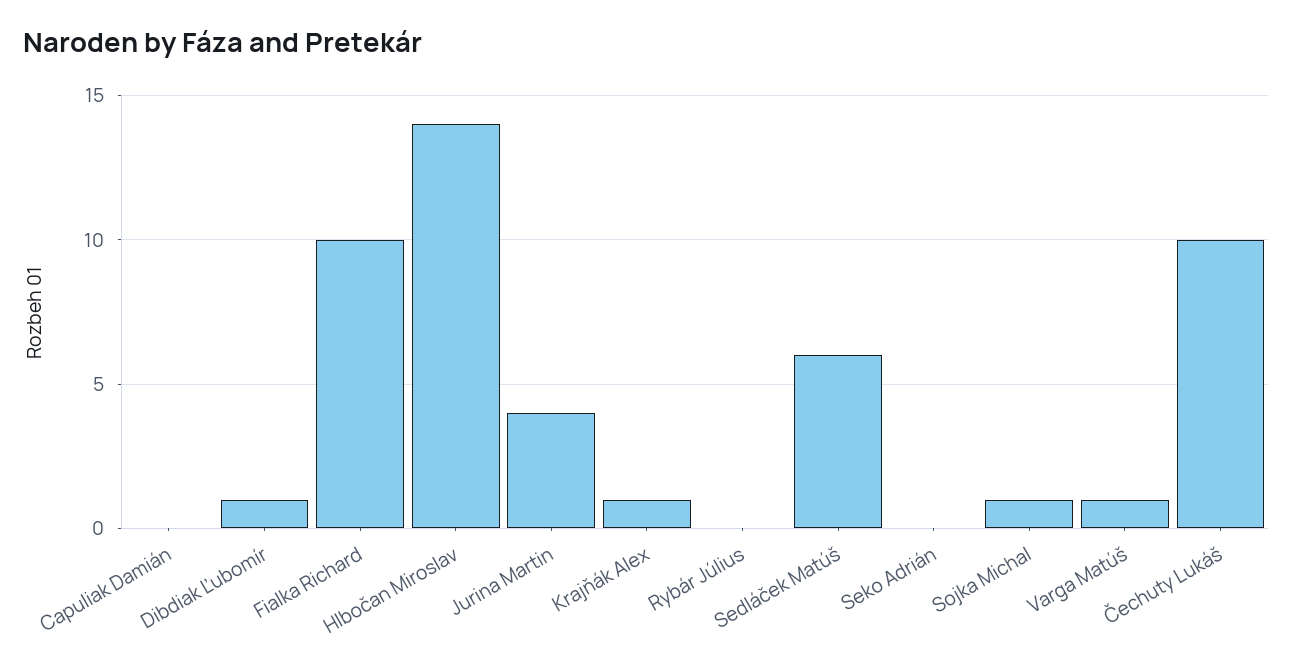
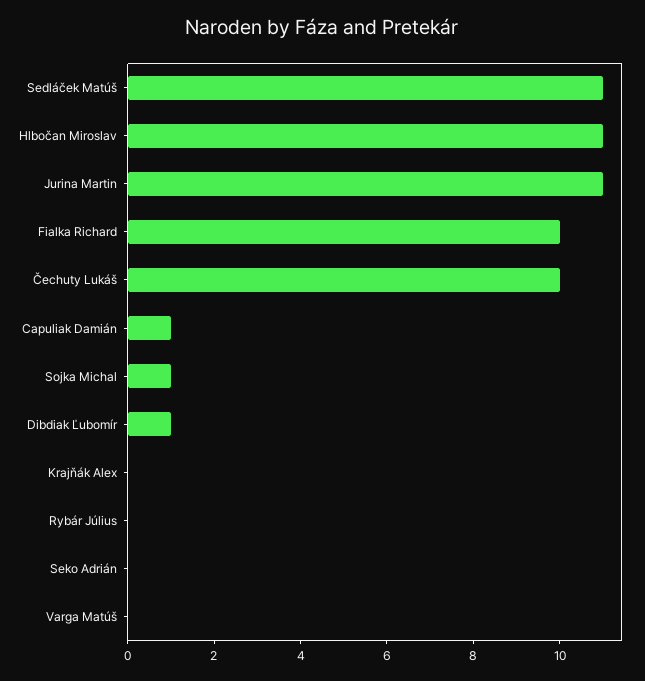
Capuliak Damián: 0 -> 1
Hlbočan Miroslav: 14 -> 11
Jurina Martin: 4 -> 11
Krajňák Alex: 1 -> 0
Sedláček Matúš: 6 -> 11
Varga Matúš: 1 -> 0

